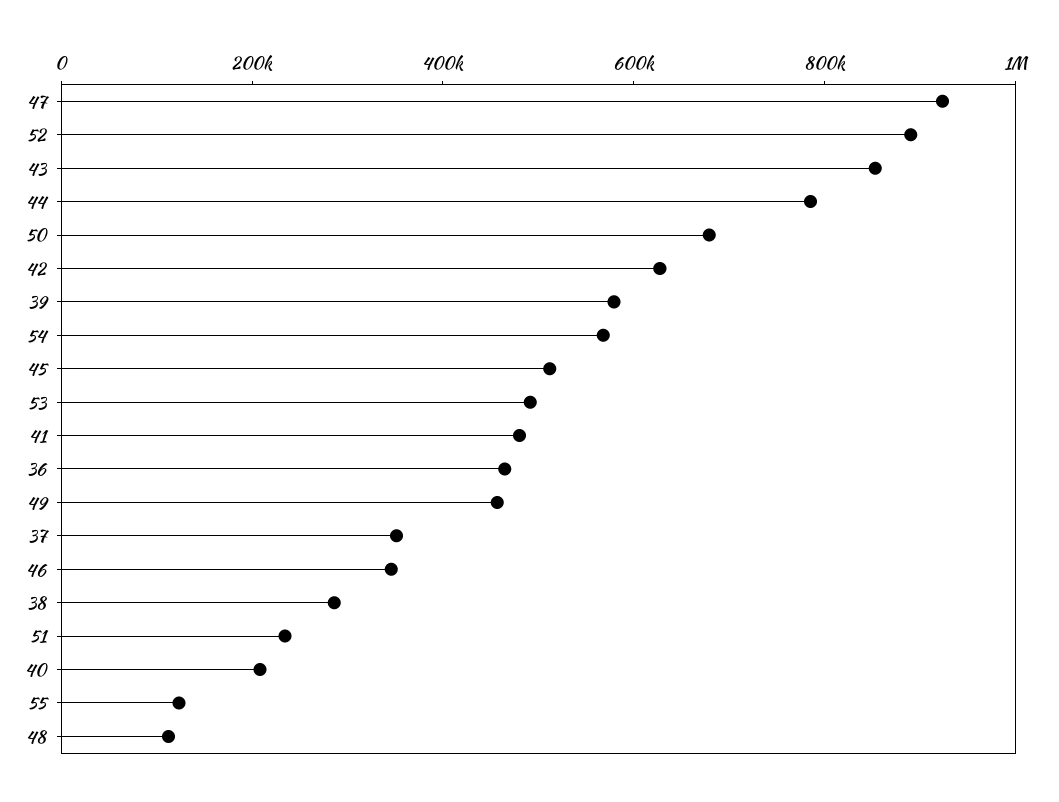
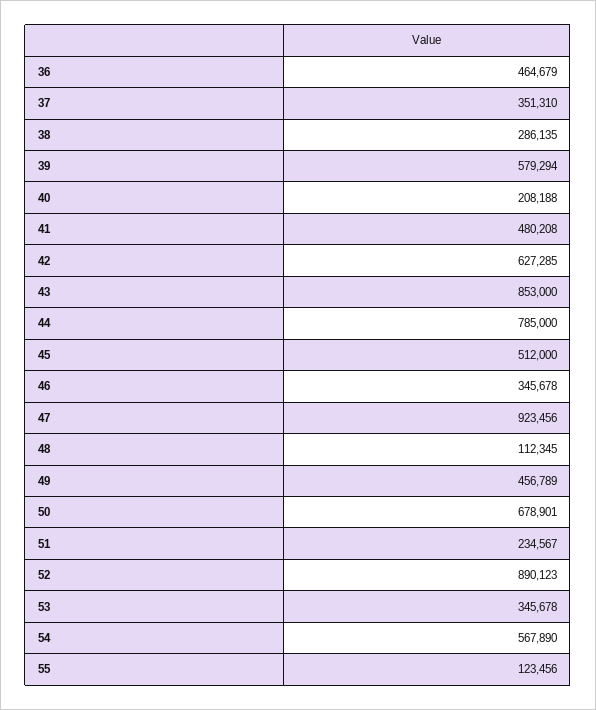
53: 500000 -> 345678

